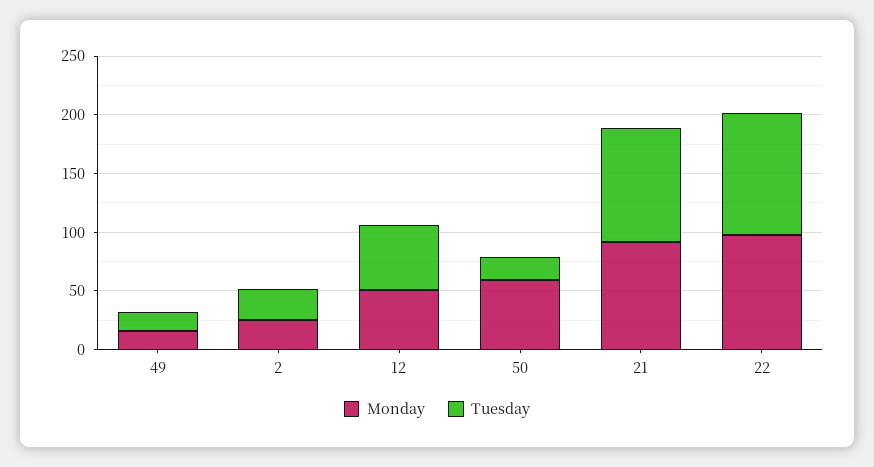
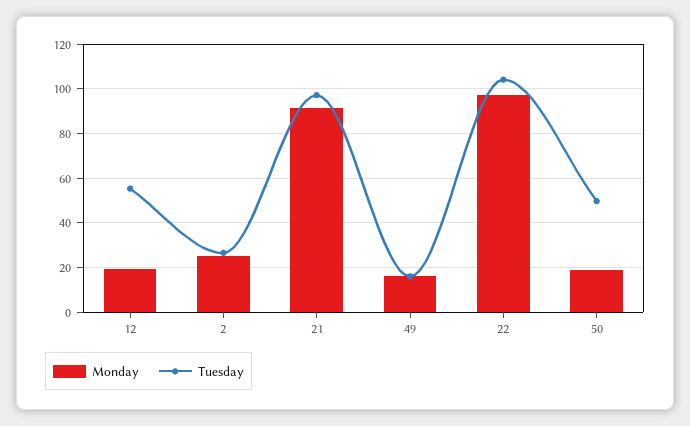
Monday, 12: 50 -> 20
Monday, 50: 60 -> 20
Tuesday, 50: 20 -> 50

